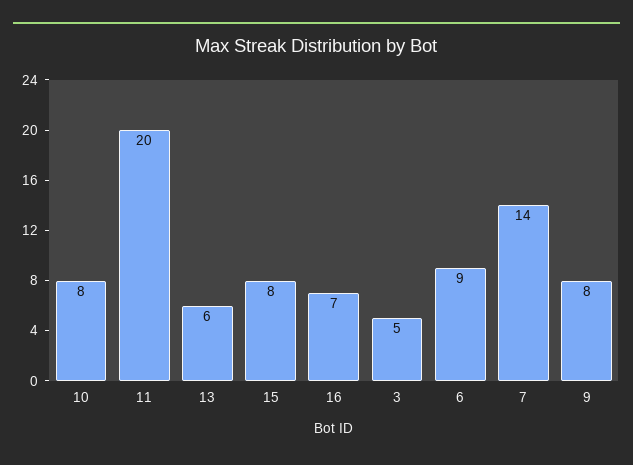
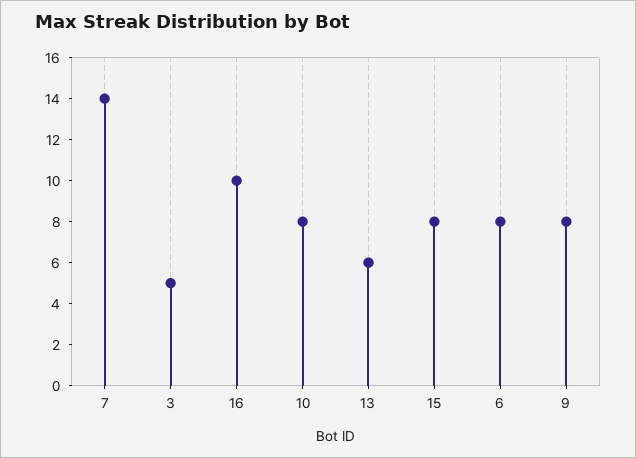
11: 20 -> none
16: 7 -> 10
6: 9 -> 8

